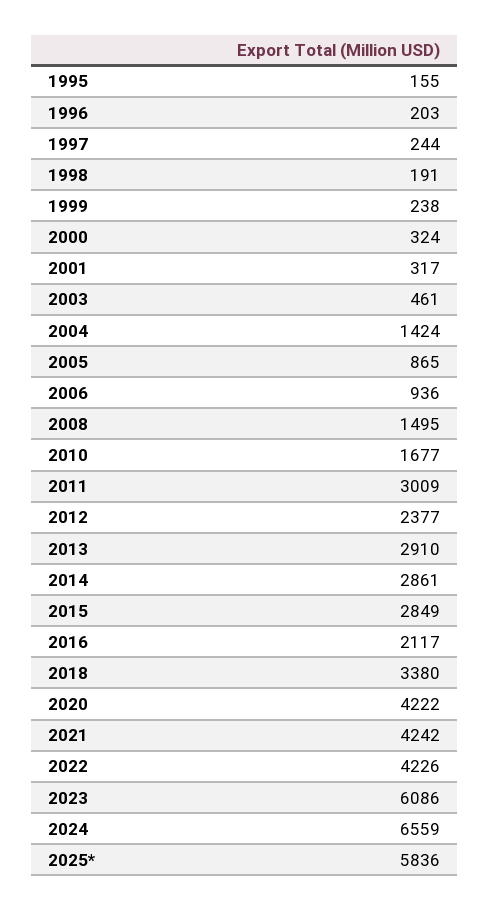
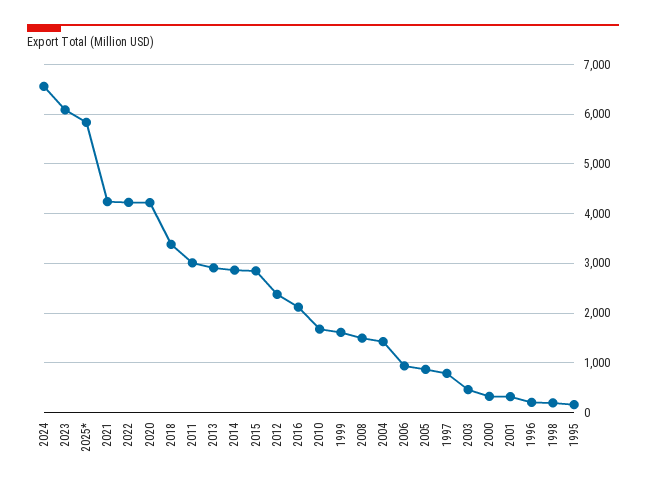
1997: 244 -> 800
1999: 238 -> 1600

